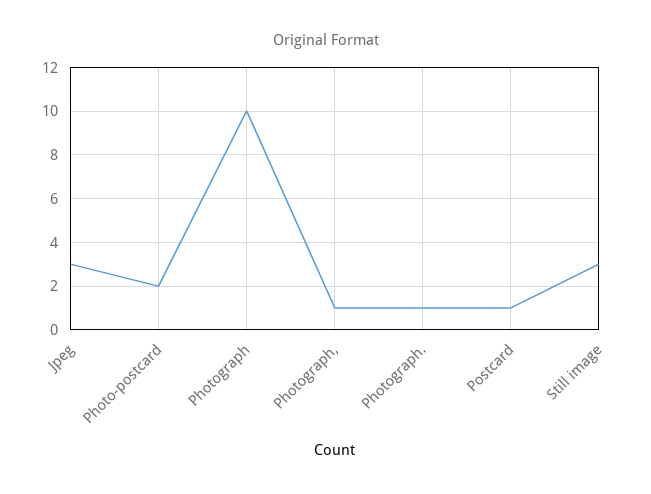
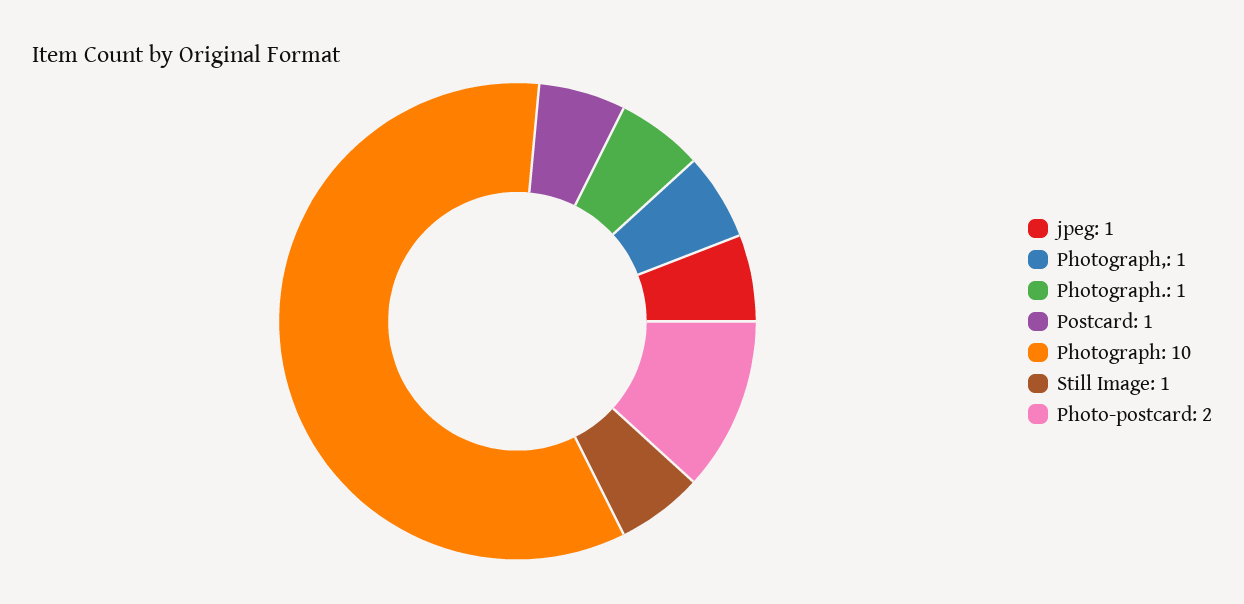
Jpeg: 3 -> 1
Still image: 3 -> 1

